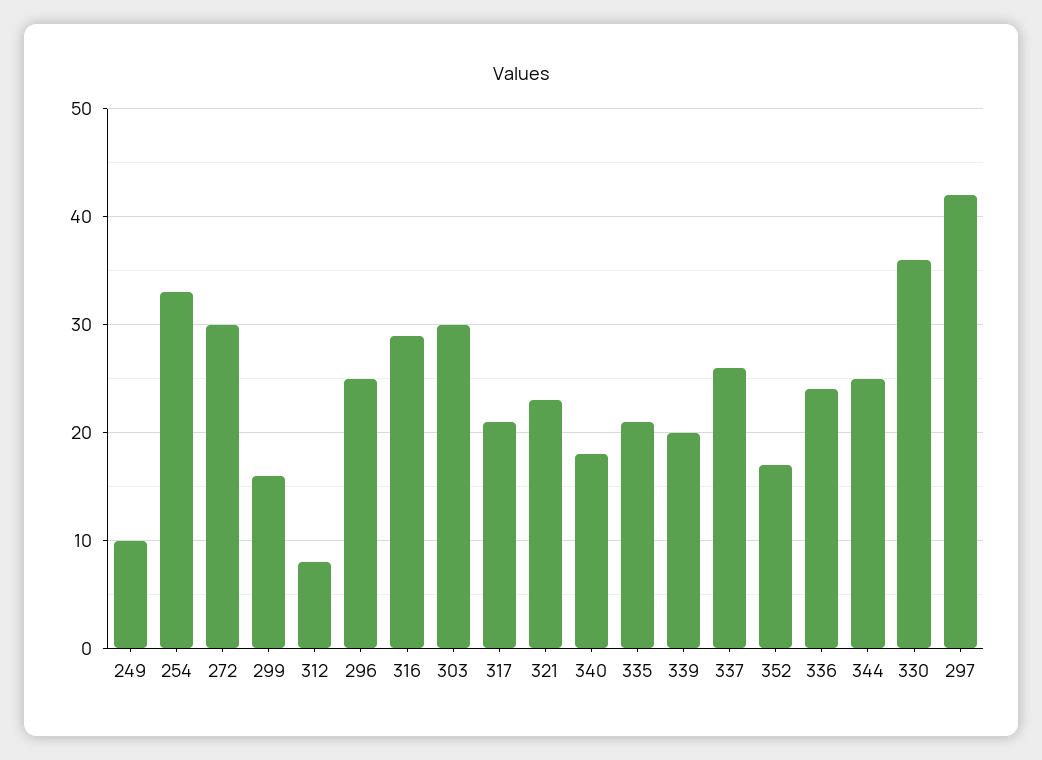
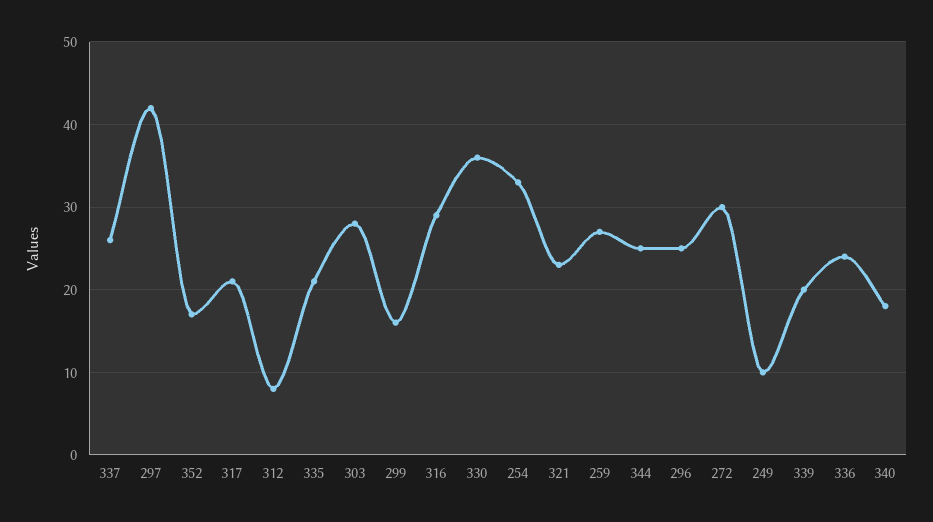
303: 30 -> 28
259: none -> 27

